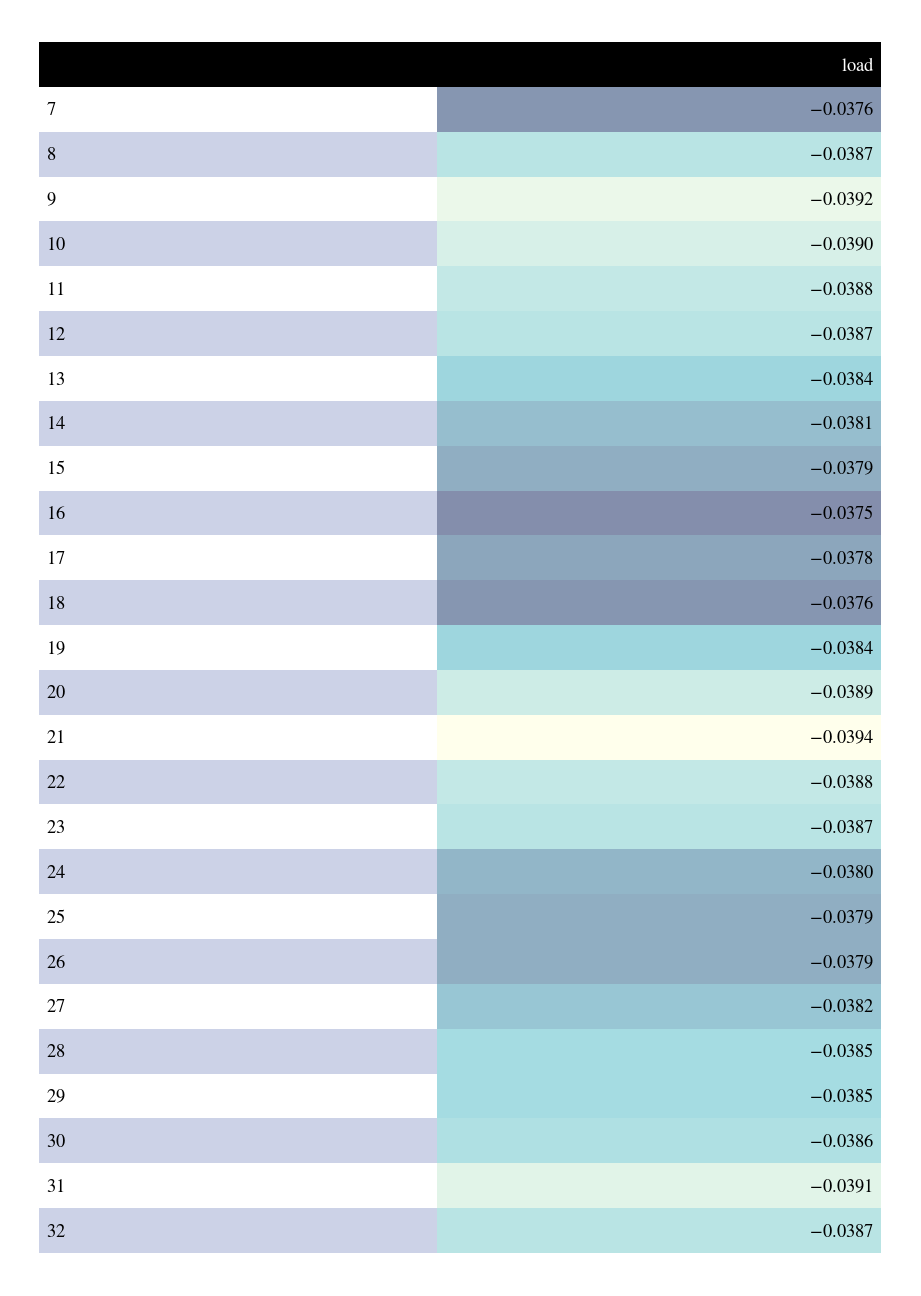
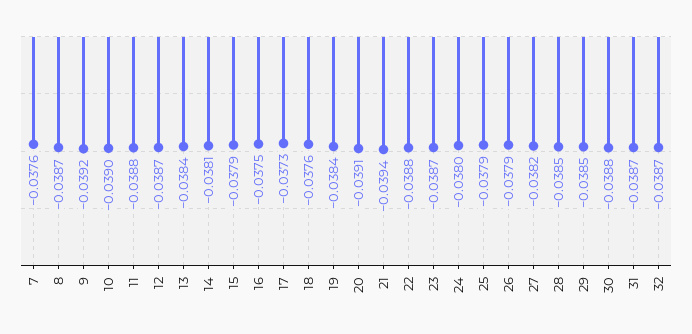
17: -0.0378 -> -0.0373
20: -0.0389 -> -0.0391
30: -0.0386 -> -0.0388
31: -0.0391 -> -0.0387

